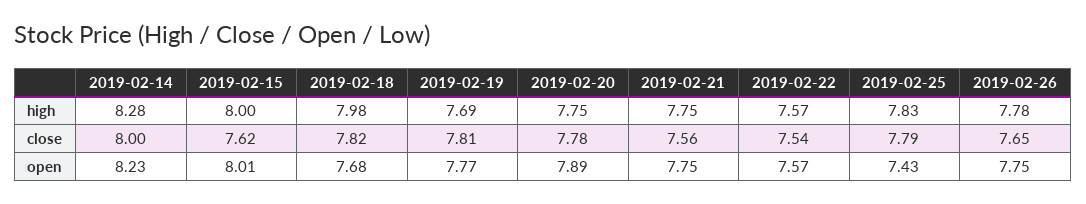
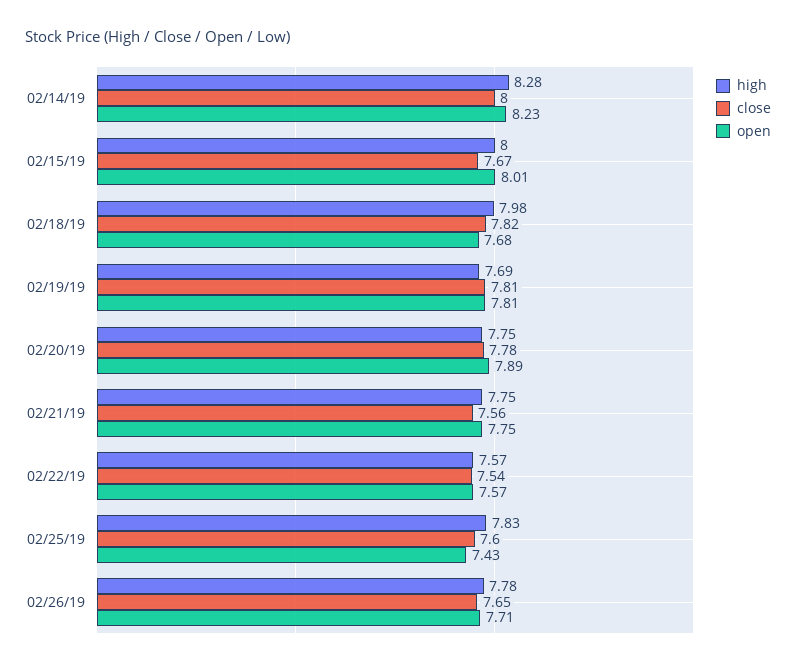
close, 2019-02-15: 7.62 -> 7.67
close, 2019-02-25: 7.79 -> 7.6
open, 2019-02-19: 7.77 -> 7.81
open, 2019-02-26: 7.75 -> 7.71

